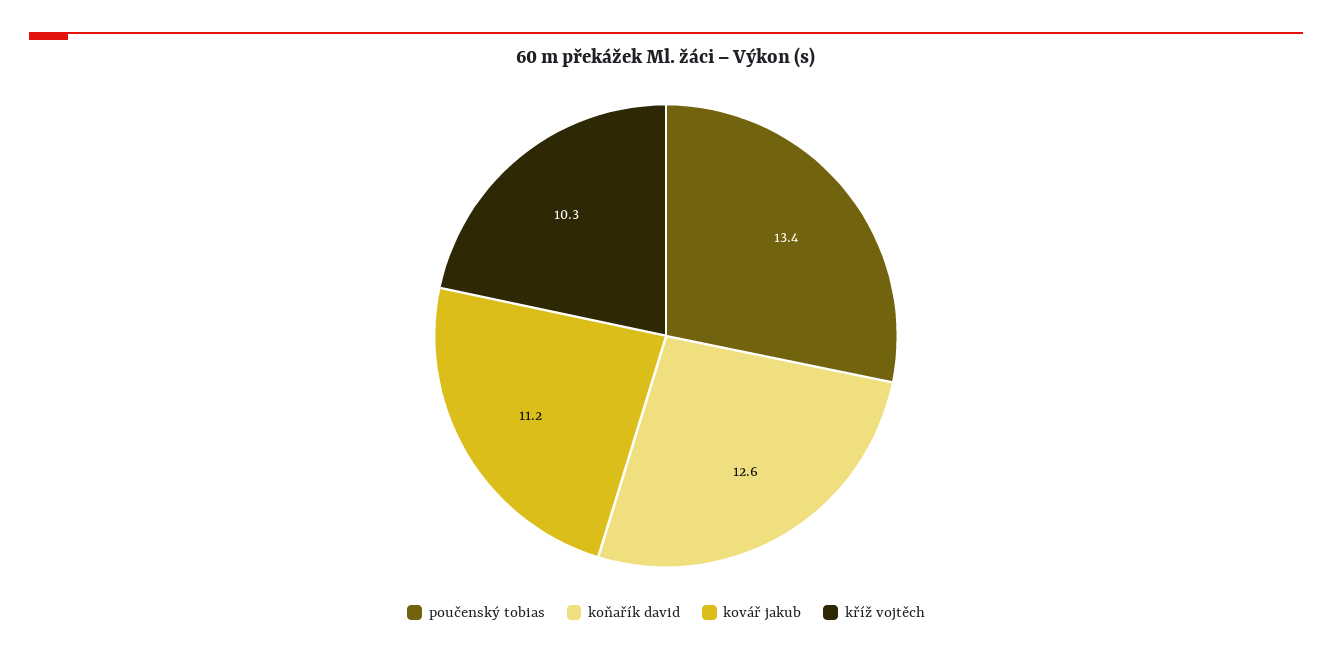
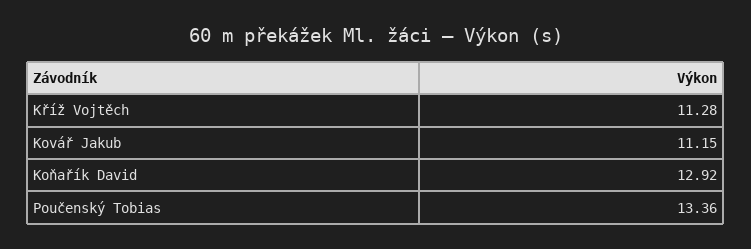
koňařík david: 12.6 -> 12.92
kříž vojtěch: 10.3 -> 11.28

